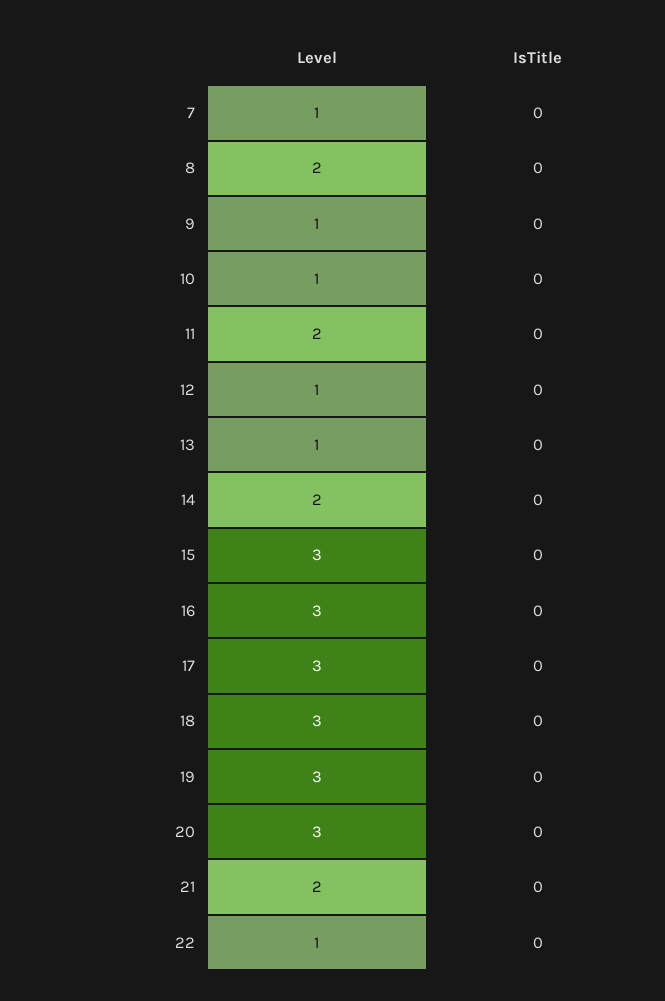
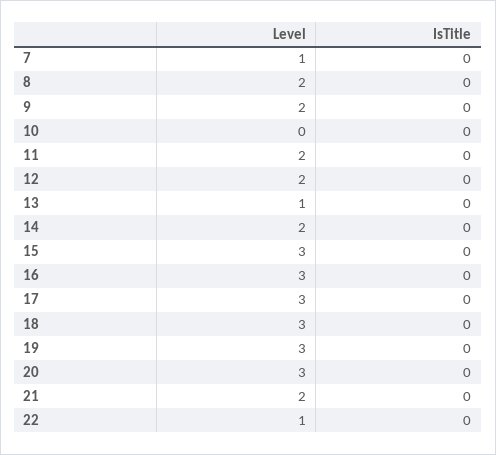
Level, 9: 1 -> 2
Level, 10: 1 -> 0
Level, 12: 1 -> 2

